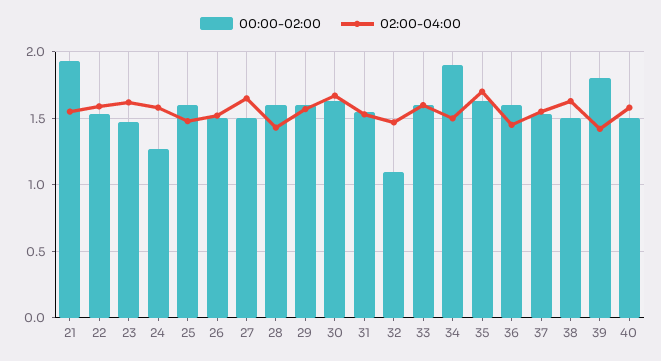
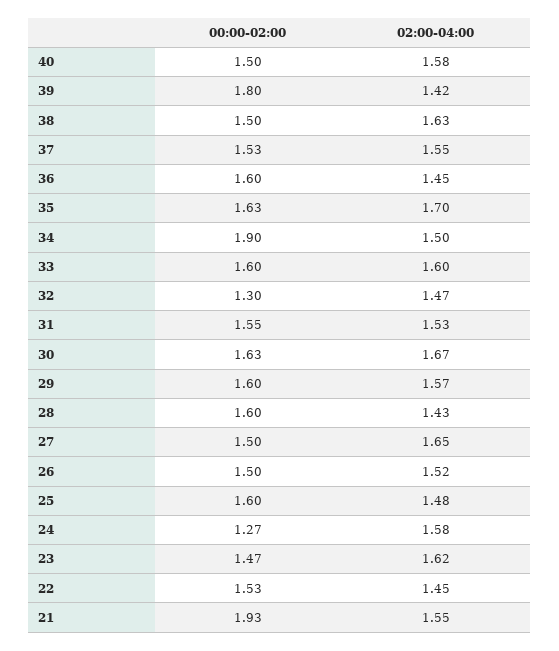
02:00-04:00, 22: 1.6 -> 1.45
00:00-02:00, 32: 1.1 -> 1.3

